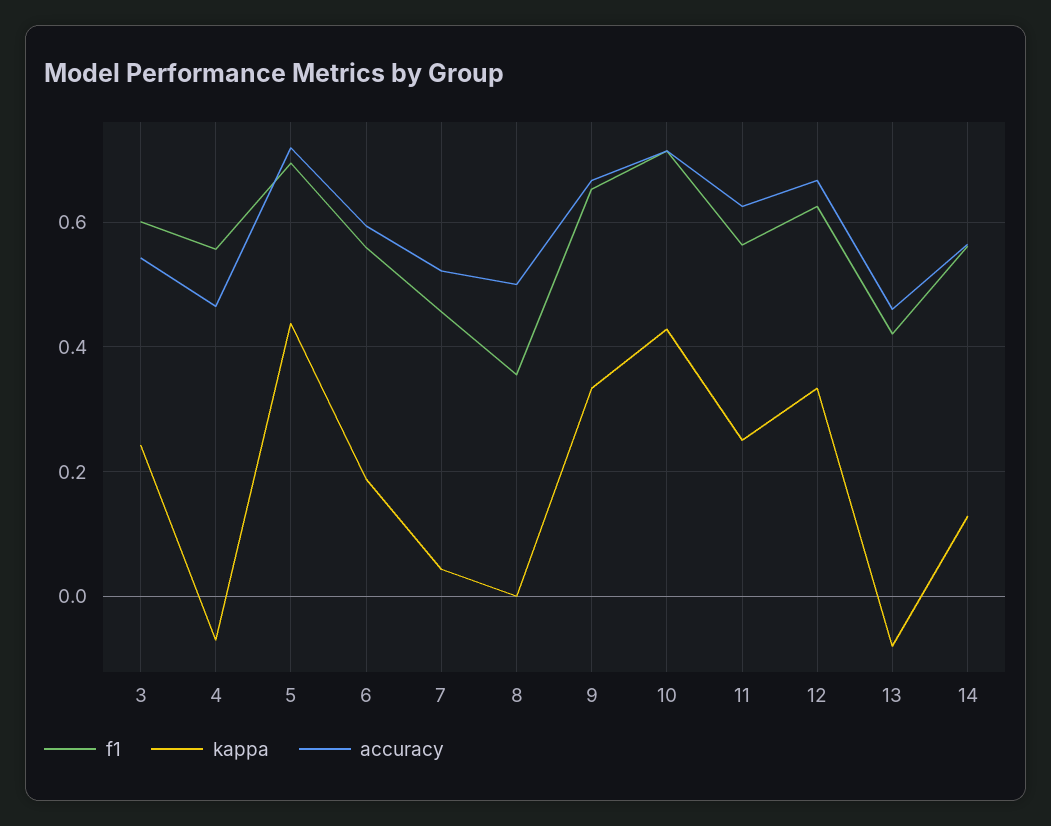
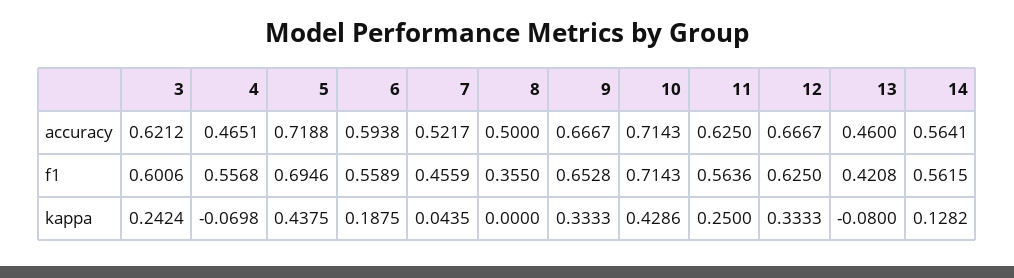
accuracy, 3: 0.54 -> 0.6212

